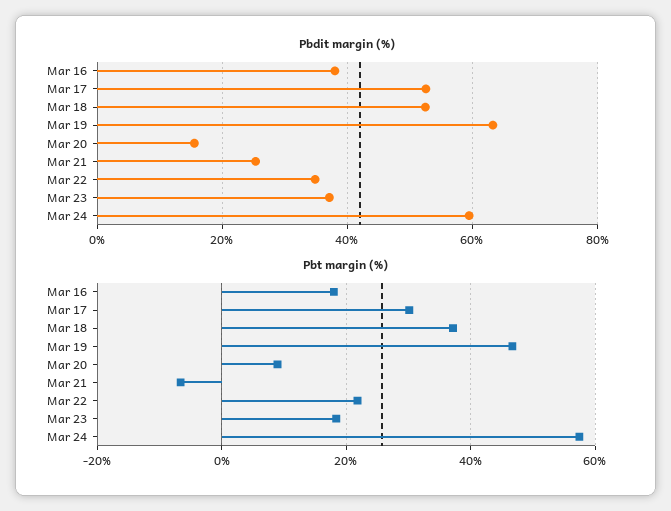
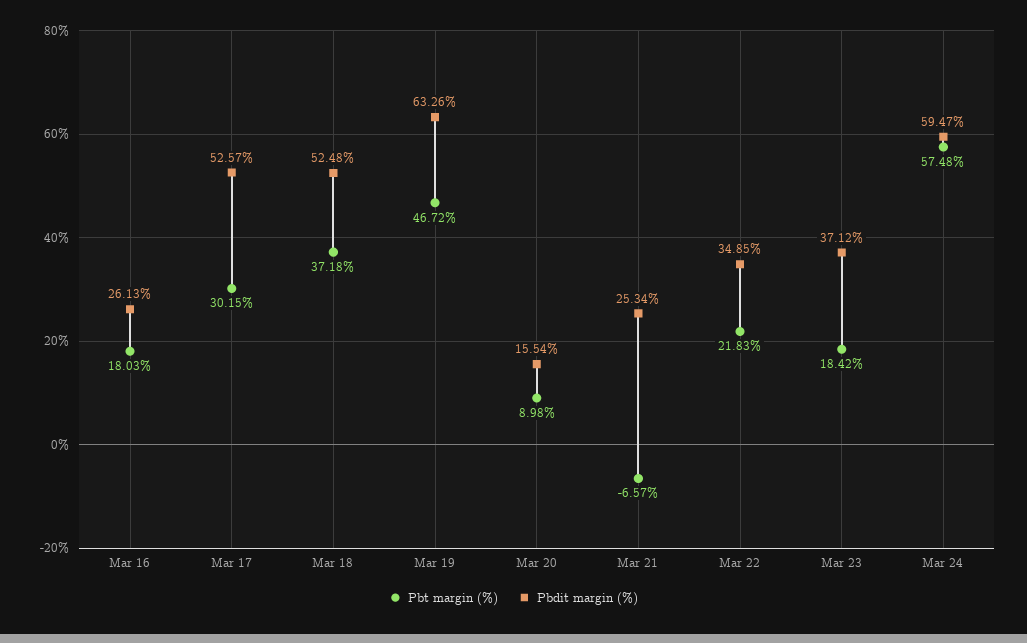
Pbdit margin (%), Mar 16: 38 -> 26.13

